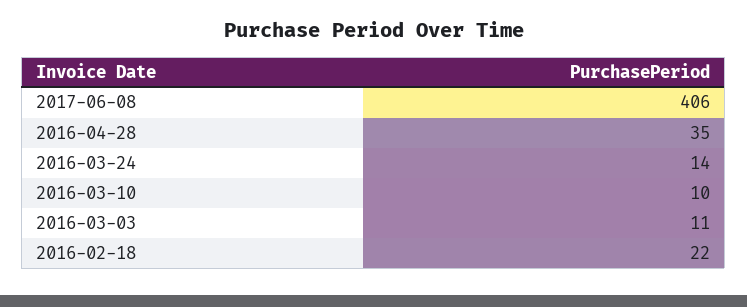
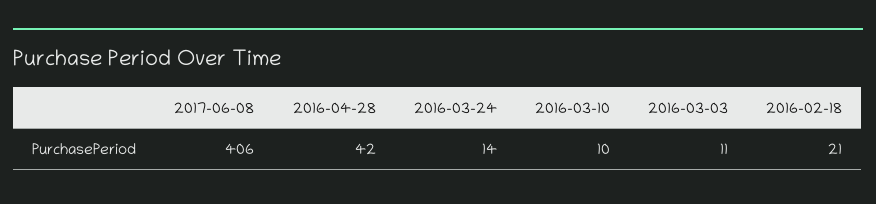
2016-04-28: 35 -> 42
2016-02-18: 22 -> 21

